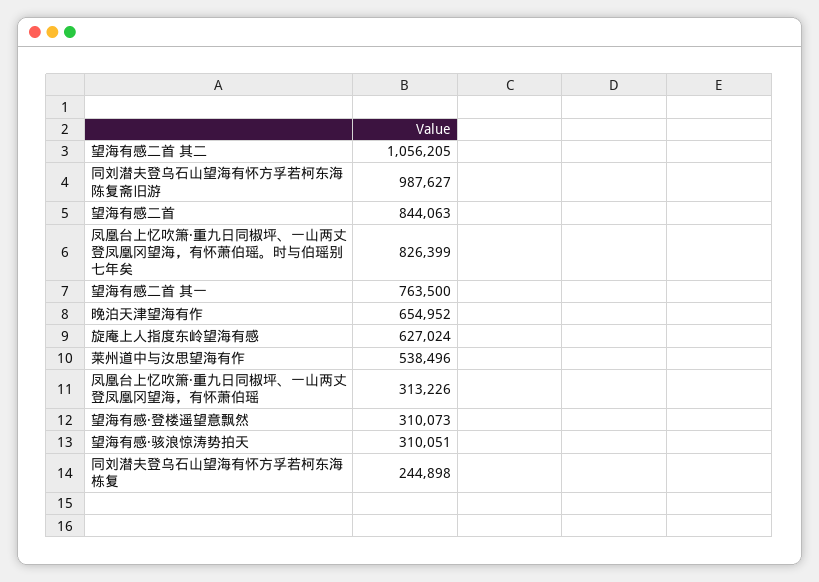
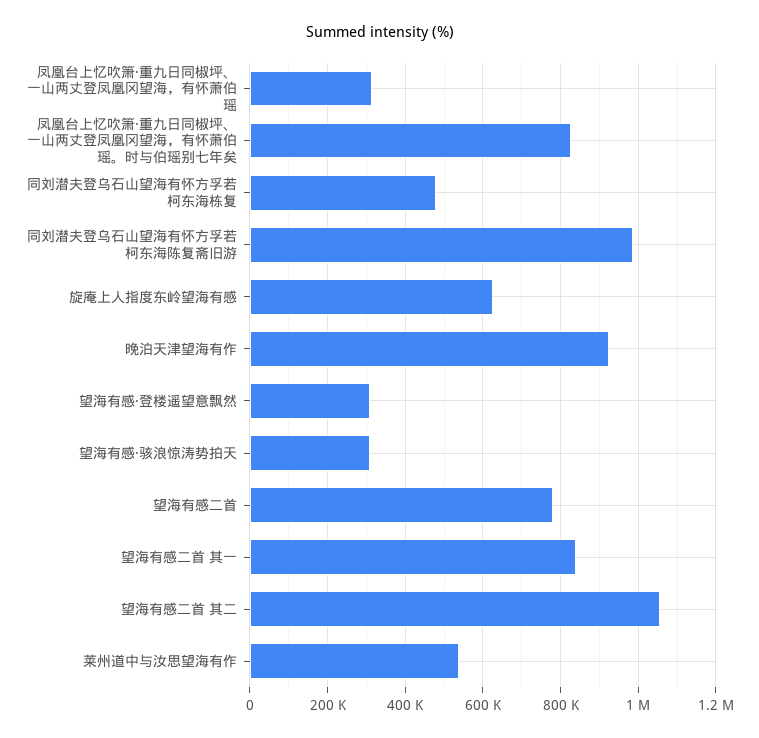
望海有感二首: 844063 -> 780000
望海有感二首 其一: 763500 -> 840000
晚泊天津望海有作: 654952 -> 920000
同刘潜夫登乌石山望海有怀方孚若柯东海栋复: 244898 -> 480000

